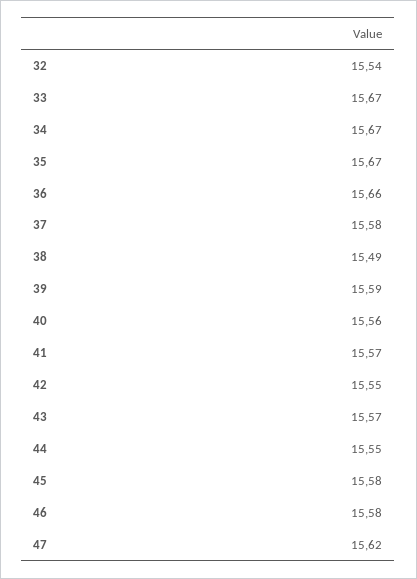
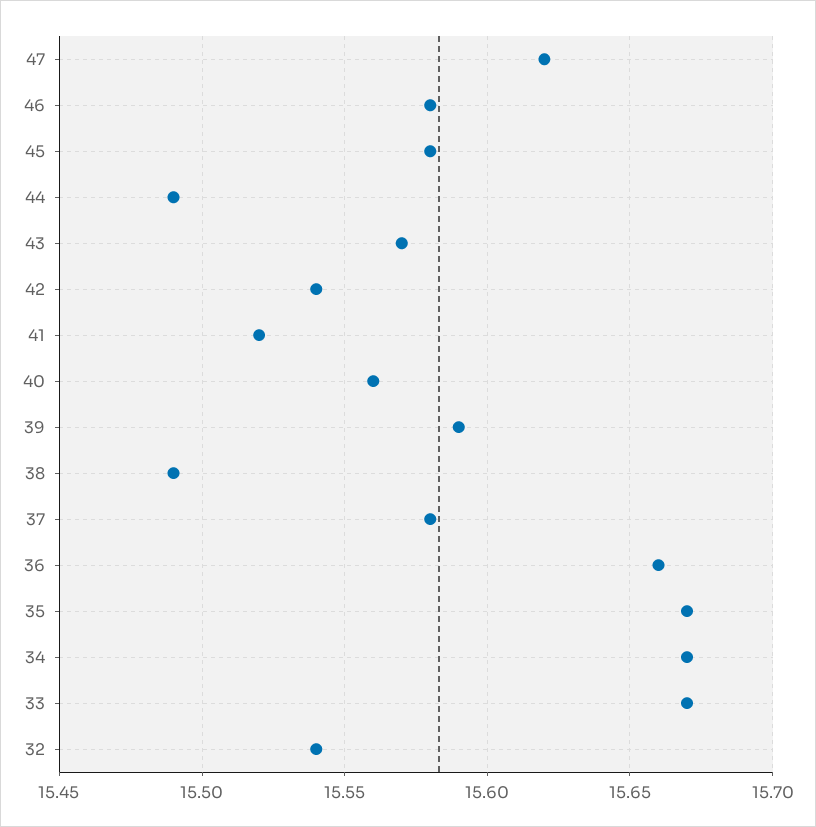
41: 15.57 -> 15.52
42: 15.55 -> 15.54
44: 15.55 -> 15.49

